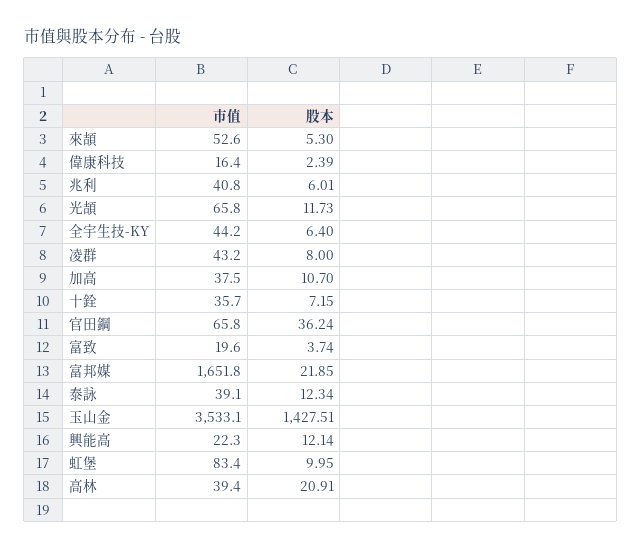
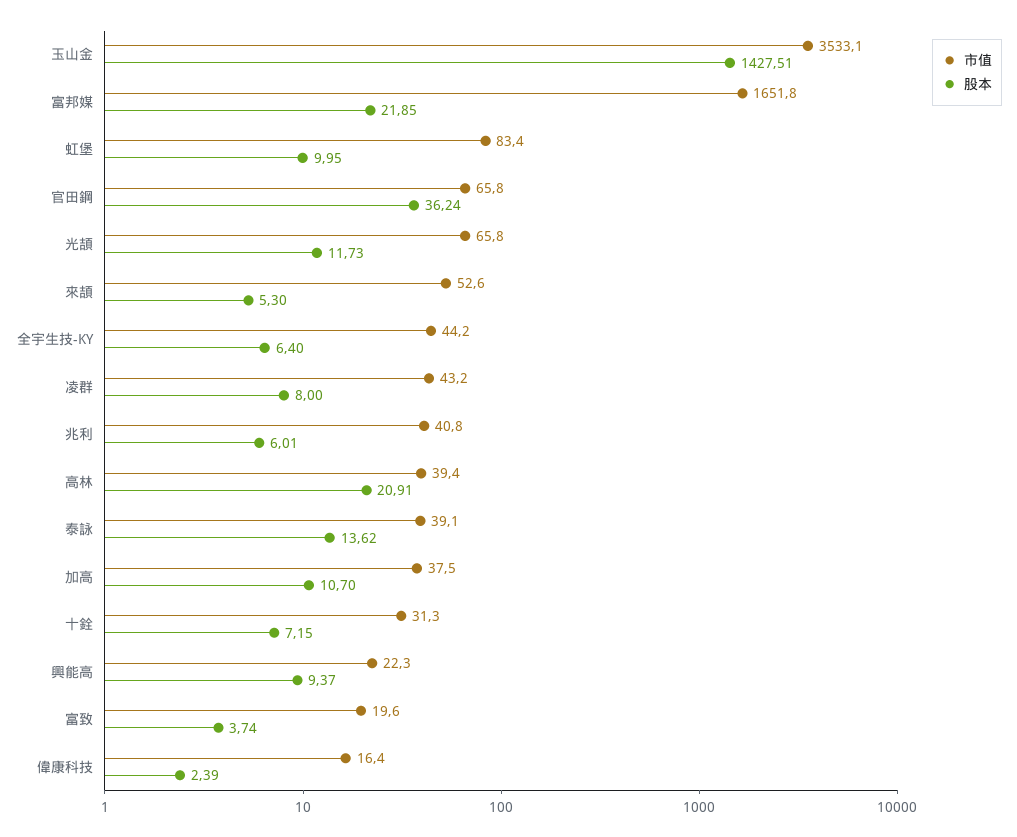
市值, 十銓: 35.7 -> 31.3
股本, 泰詠: 12.34 -> 13.62
股本, 興能高: 12.14 -> 9.37

